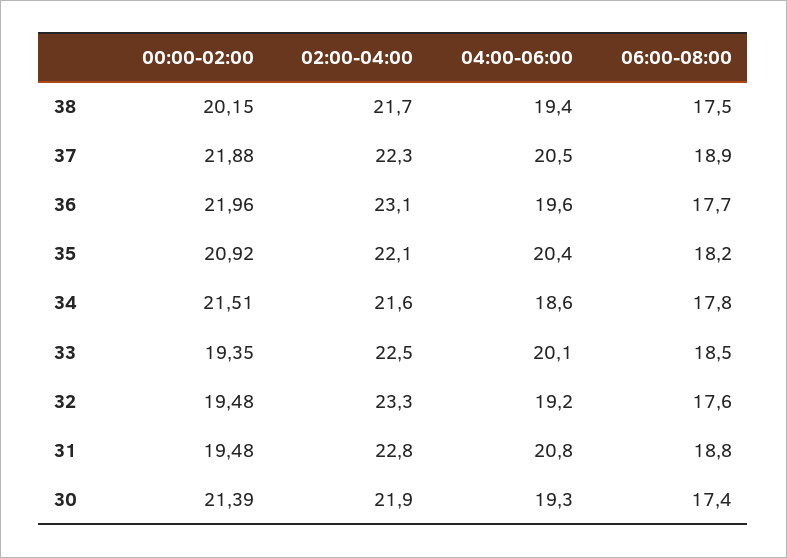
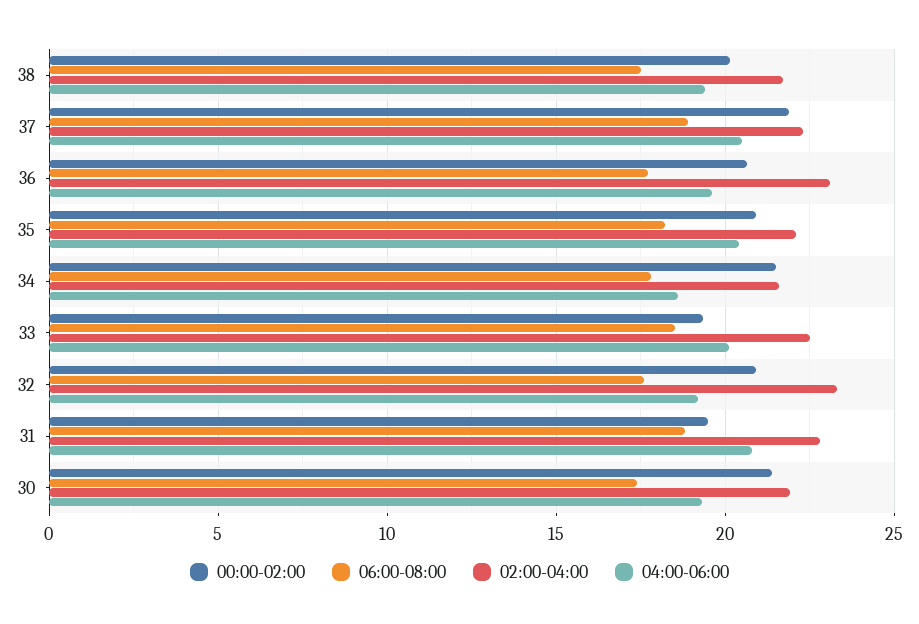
00:00-02:00, 36: 21.96 -> 20.5
00:00-02:00, 32: 19.48 -> 21

